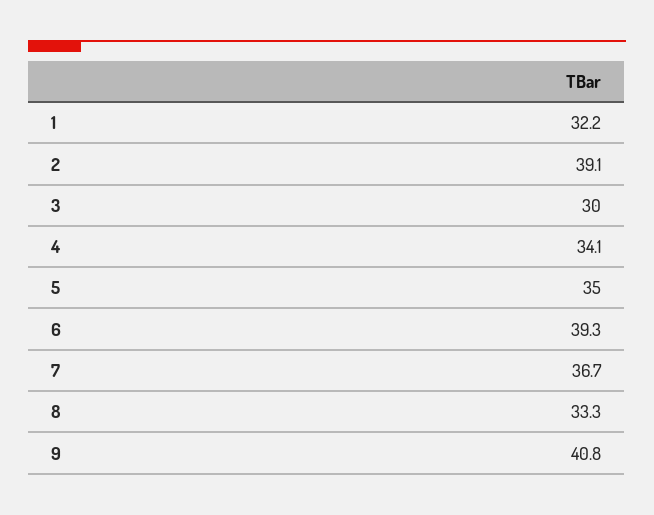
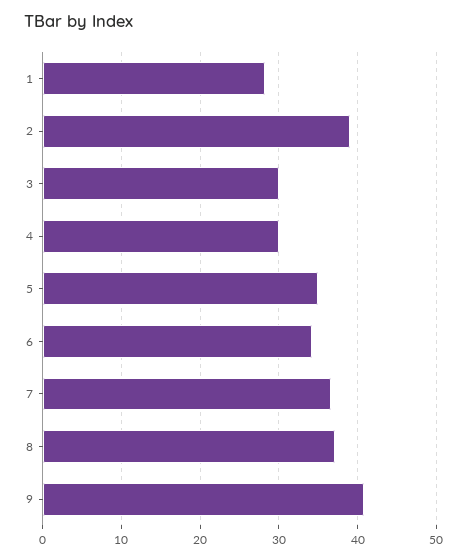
1: 32.2 -> 28
4: 34.1 -> 30
6: 39.3 -> 34
8: 33.3 -> 37

